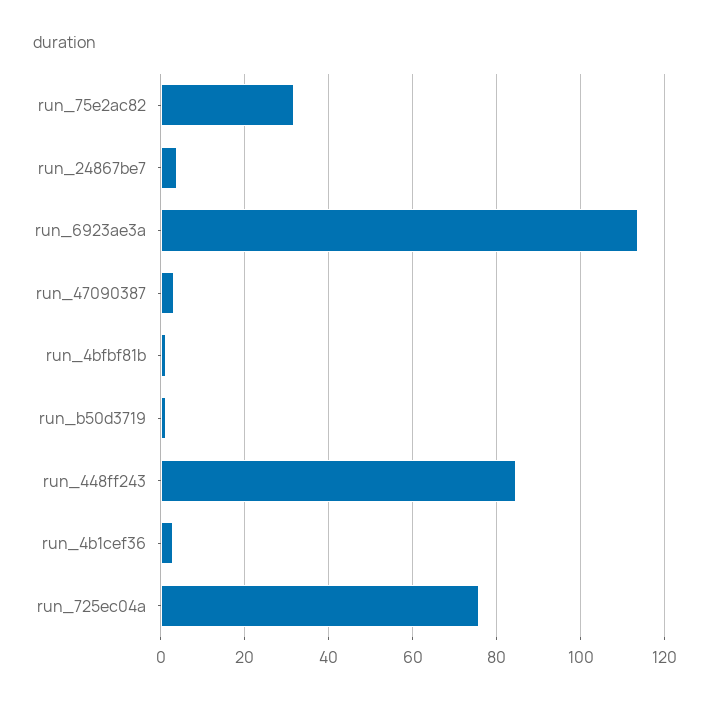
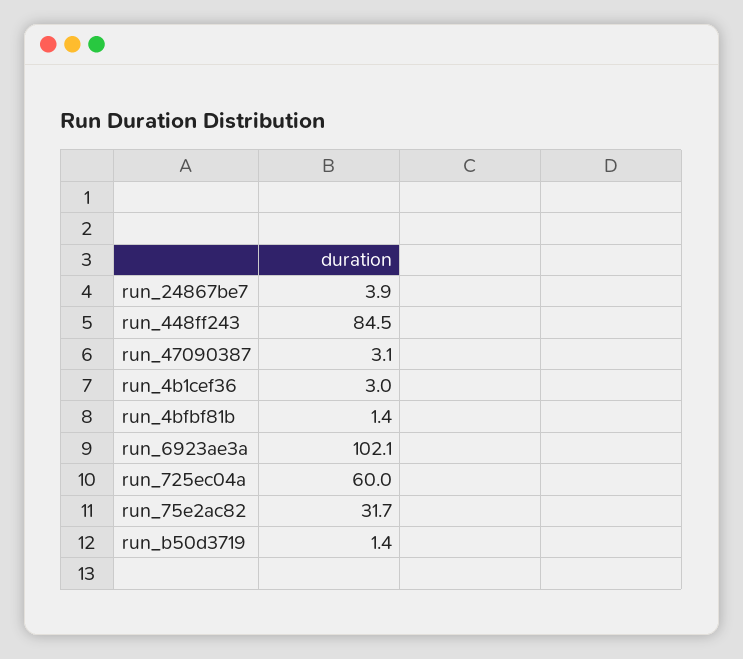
run_6923ae3a: 114 -> 102.1
run_725ec04a: 76 -> 60

